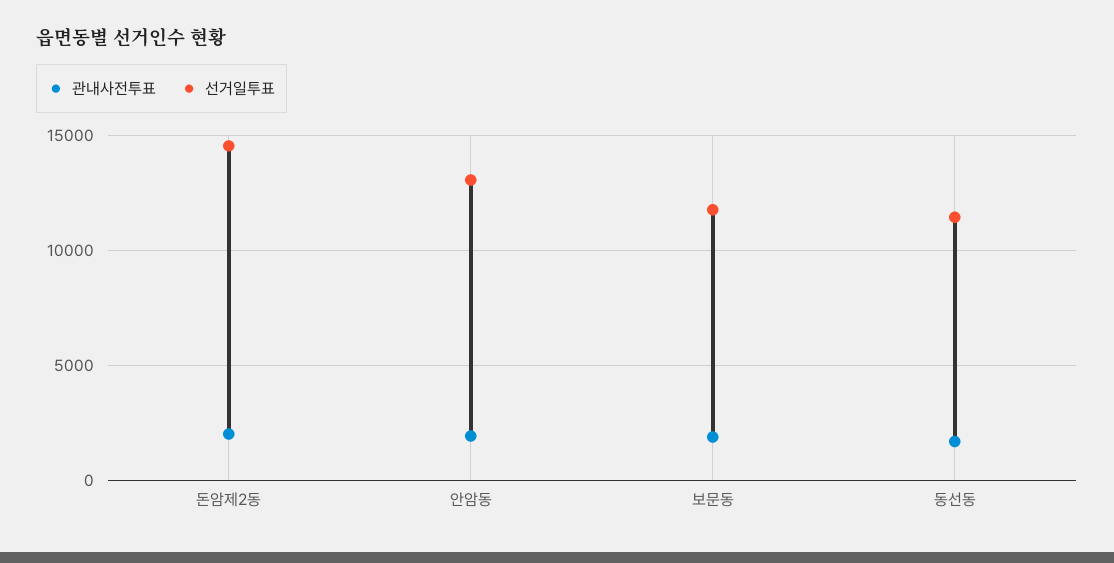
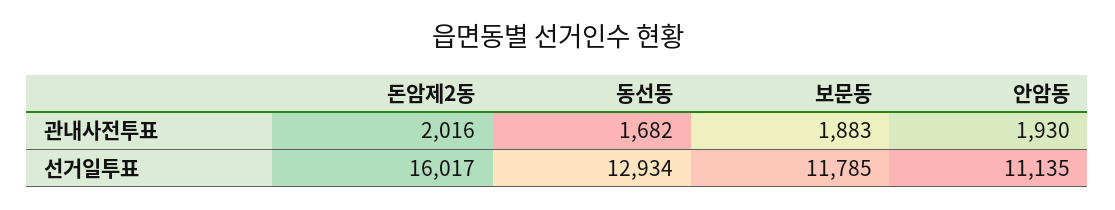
선거일투표, 돈암제2동: 14500 -> 16017
선거일투표, 안암동: 13000 -> 11135
선거일투표, 동선동: 11500 -> 12934

